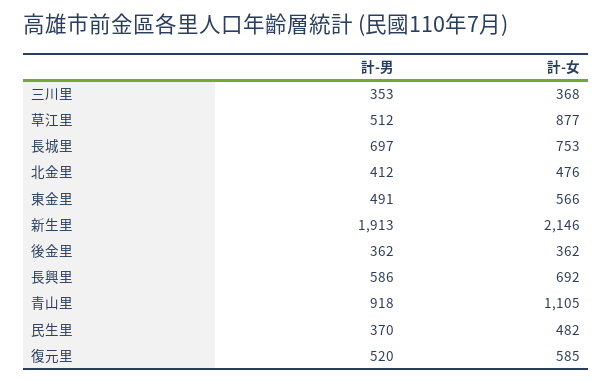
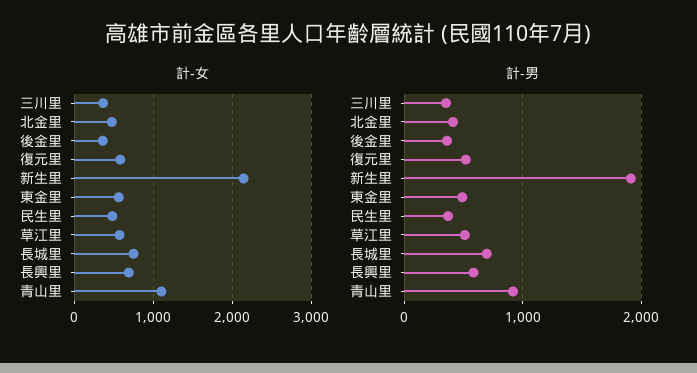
計-女, 草江里: 877 -> 600

